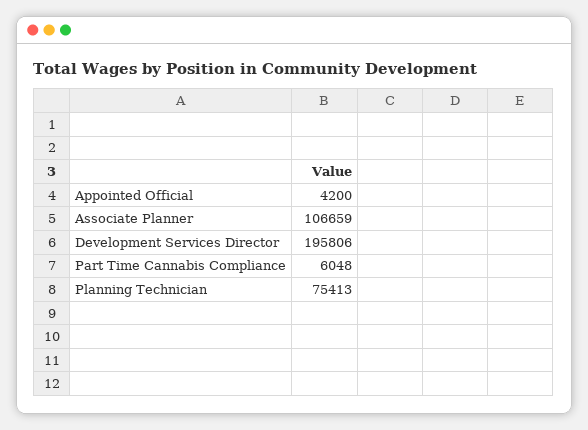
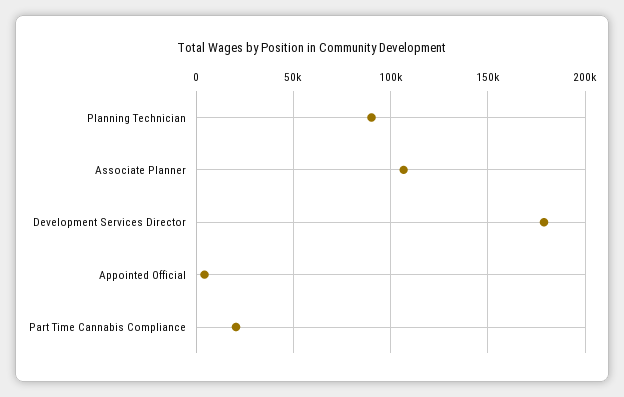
Development Services Director: 195806 -> 180000
Part Time Cannabis Compliance: 6048 -> 20000
Planning Technician: 75413 -> 90000

